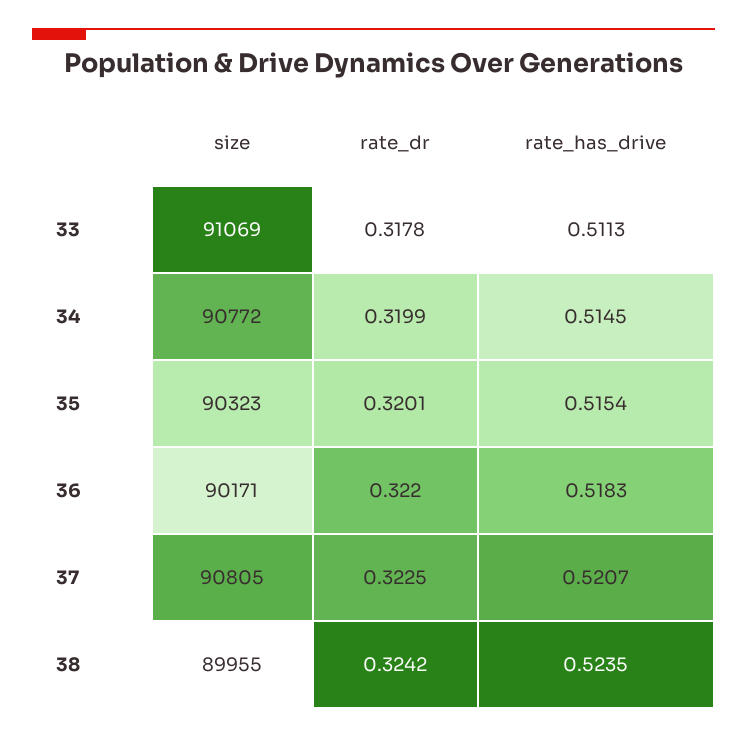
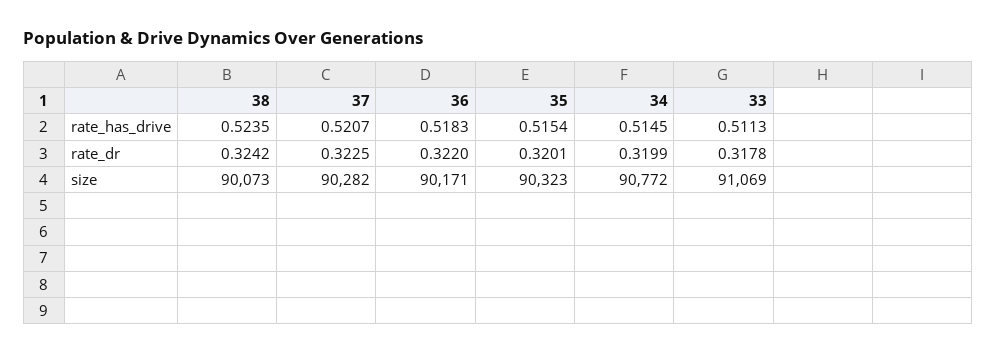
size, 37: 90805 -> 90282
size, 38: 89955 -> 90073

